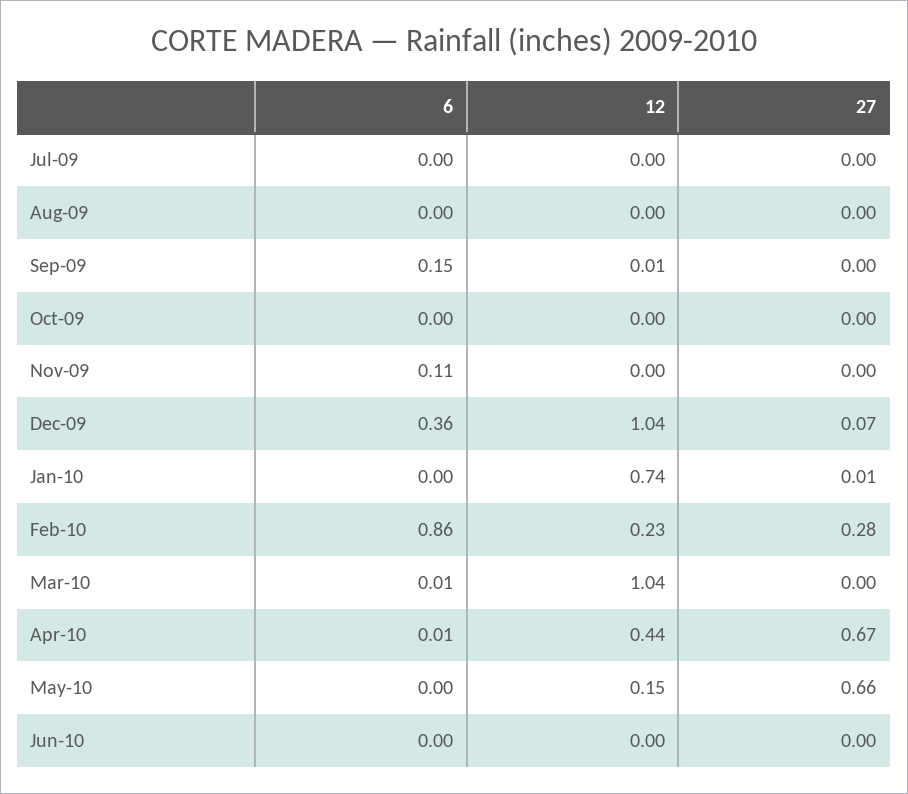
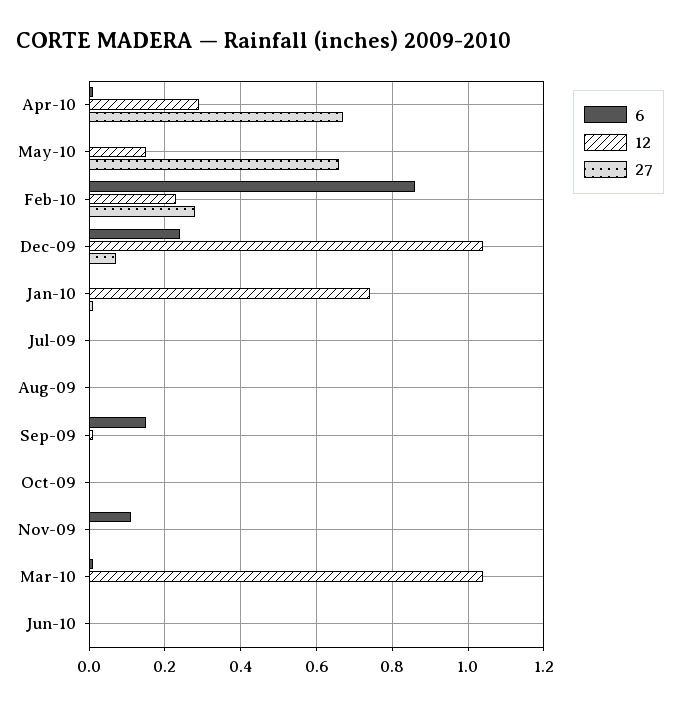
6, Dec-09: 0.36 -> 0.25
12, Apr-10: 0.44 -> 0.3

